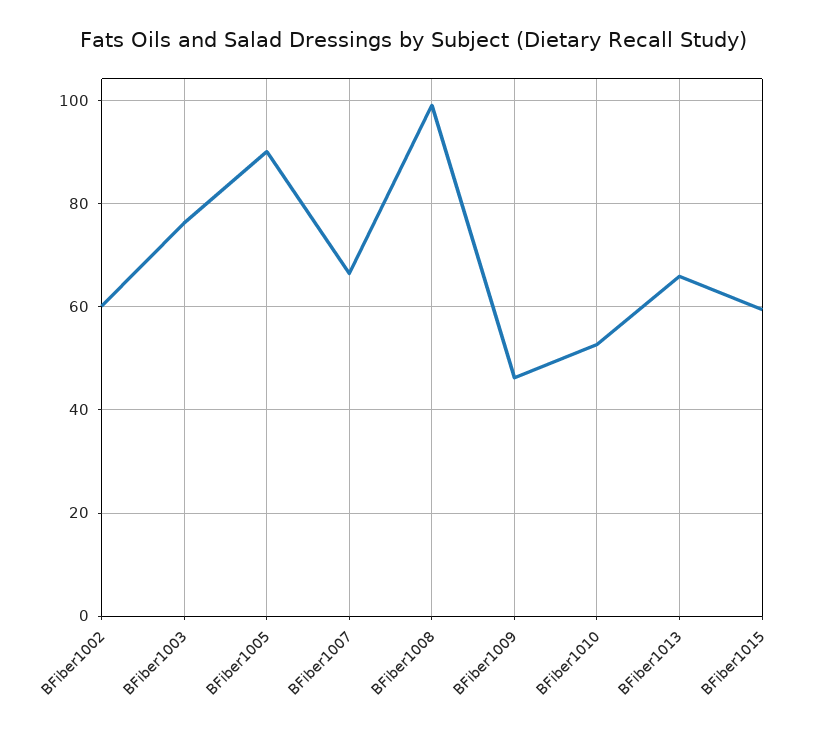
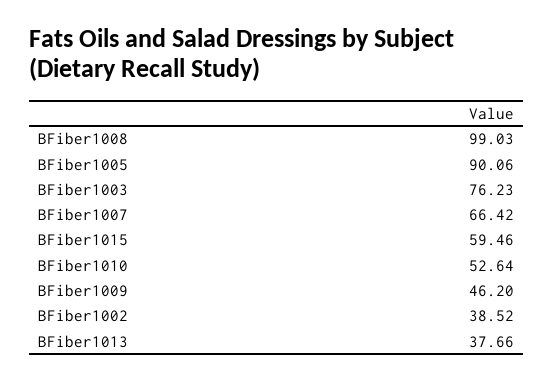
BFiber1002: 60 -> 38.52
BFiber1013: 66 -> 37.66

